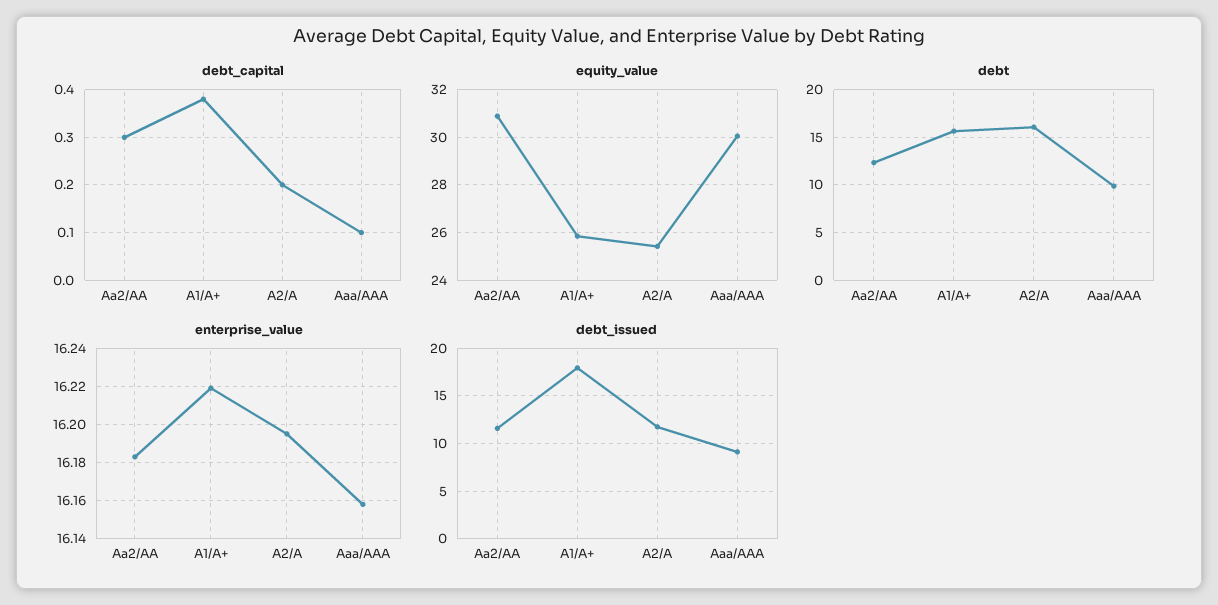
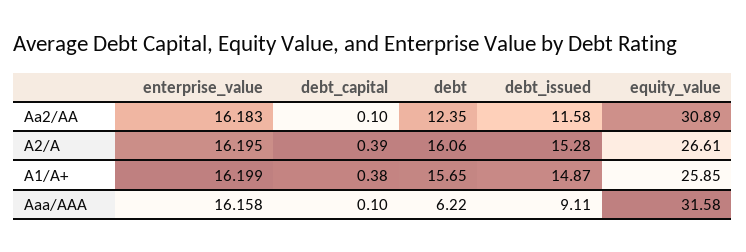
debt_capital, Aa2/AA: 0.3 -> 0.1
debt_capital, A2/A: 0.2 -> 0.39
equity_value, A2/A: 25.5 -> 26.61
equity_value, Aaa/AAA: 30 -> 31.58
debt, Aaa/AAA: 10 -> 6.22
enterprise_value, A1/A+: 16.22 -> 16.199
debt_issued, A1/A+: 18 -> 14.87
debt_issued, A2/A: 12 -> 15.28

